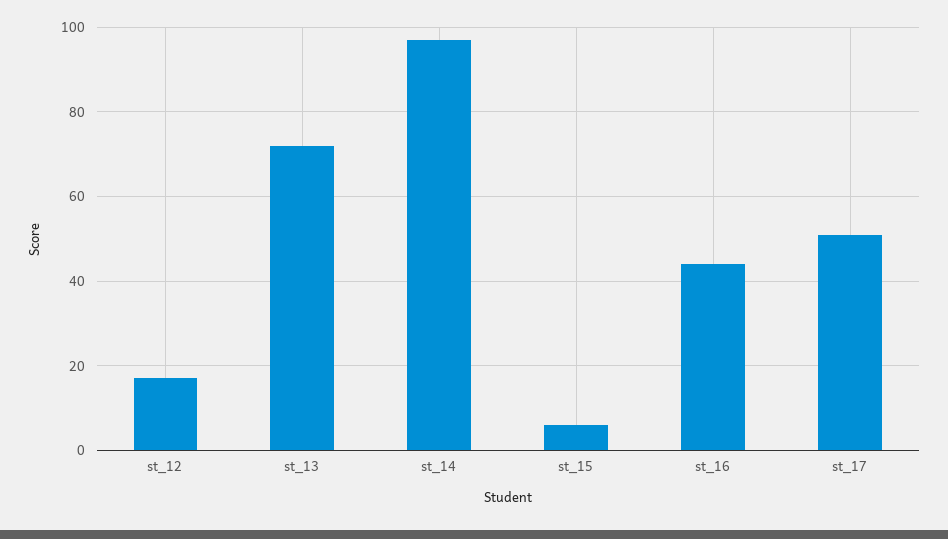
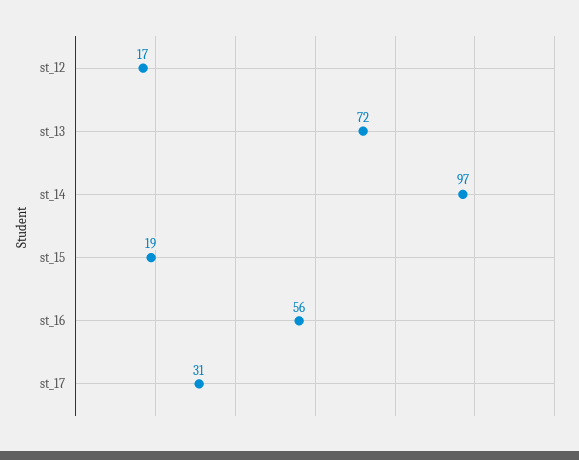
st_15: 5 -> 19
st_16: 45 -> 56
st_17: 50 -> 31

